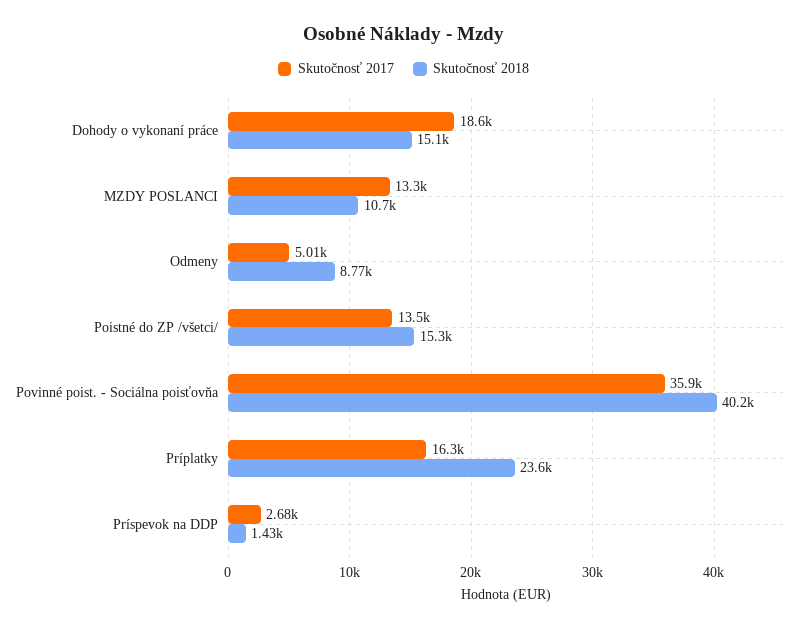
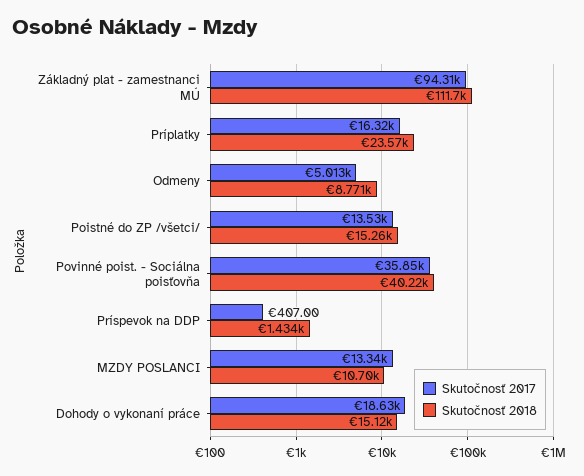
Skutočnosť 2017, Príspevok na DDP: 2680 -> 407
Skutočnosť 2017, Základný plat - zamestnanci MÚ: none -> 94310
Skutočnosť 2018, Základný plat - zamestnanci MÚ: none -> 111700

